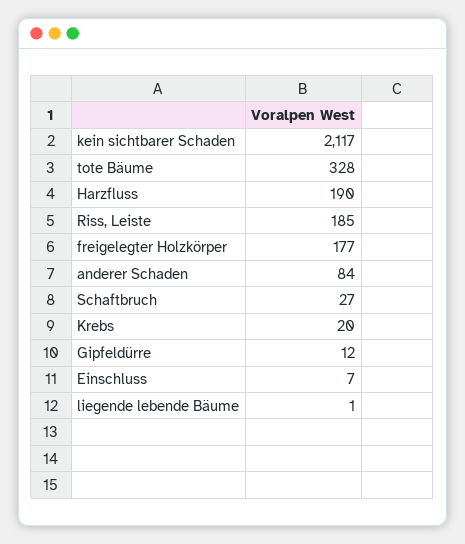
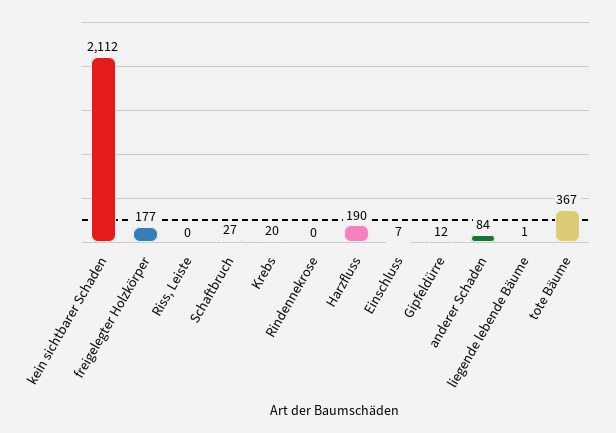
kein sichtbarer Schaden: 2117 -> 2112
tote Bäume: 328 -> 367
Riss, Leiste: 185 -> 0
Rindennekrose: none -> 0

